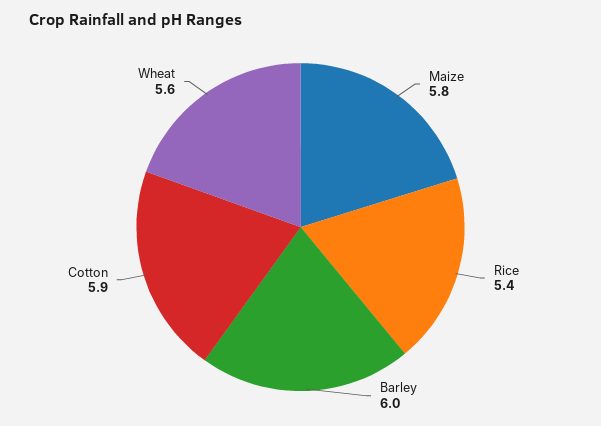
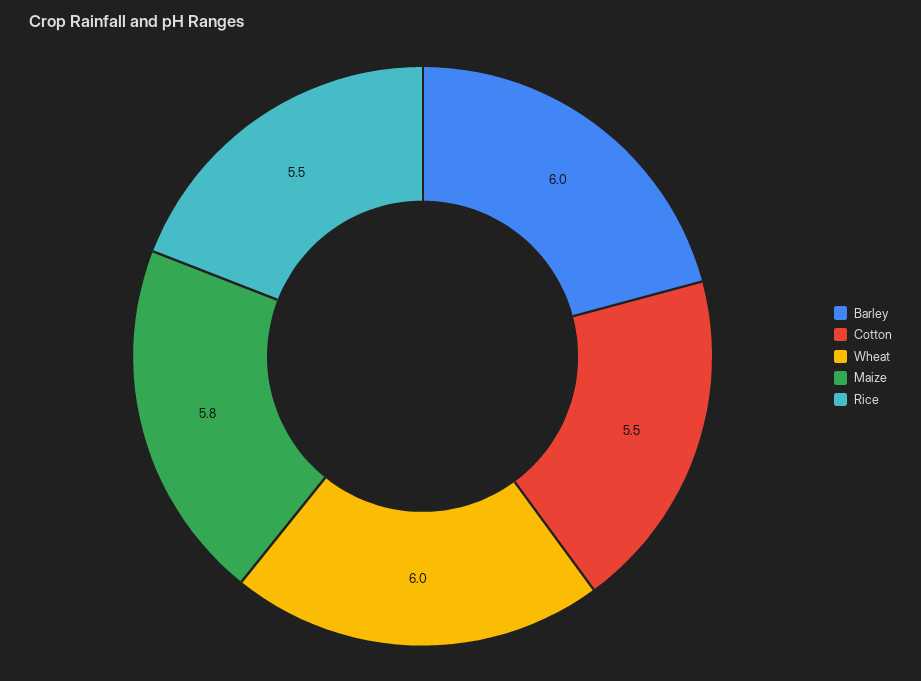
Rice: 5.4 -> 5.5
Cotton: 5.9 -> 5.5
Wheat: 5.6 -> 6

